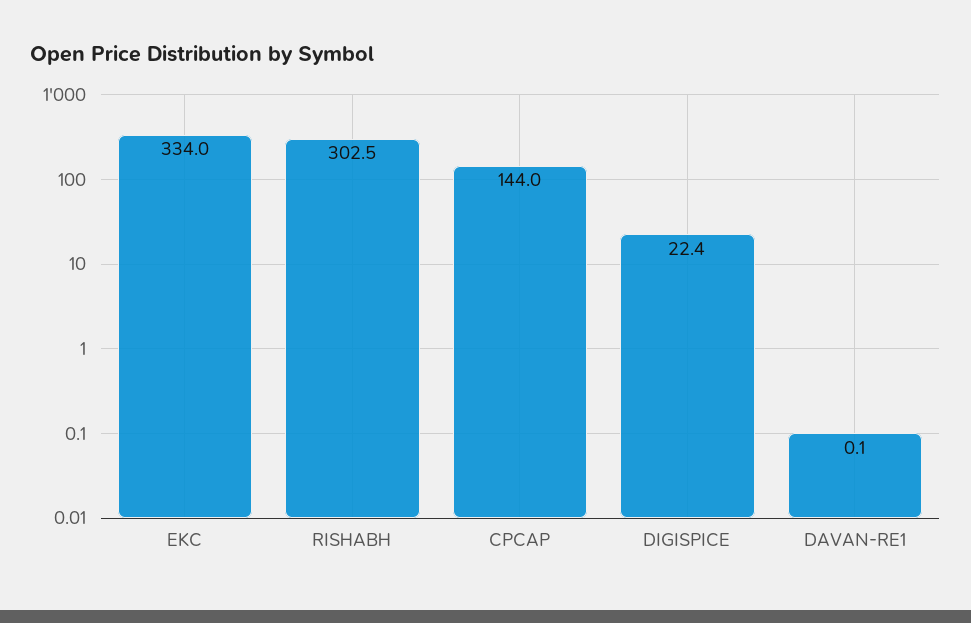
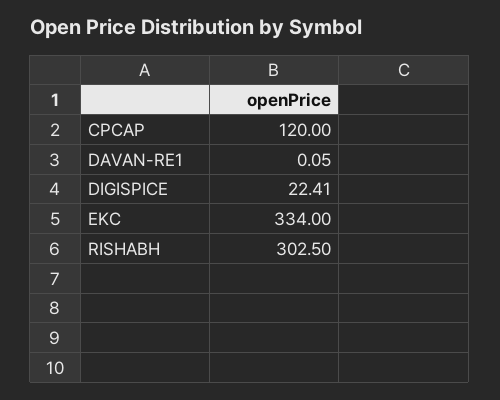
CPCAP: 144 -> 120

